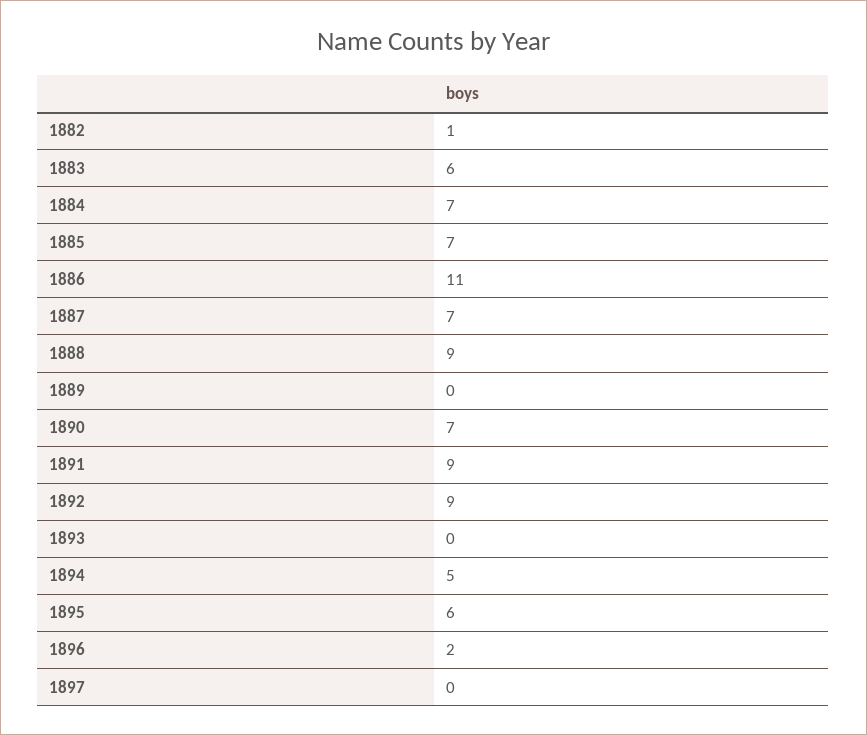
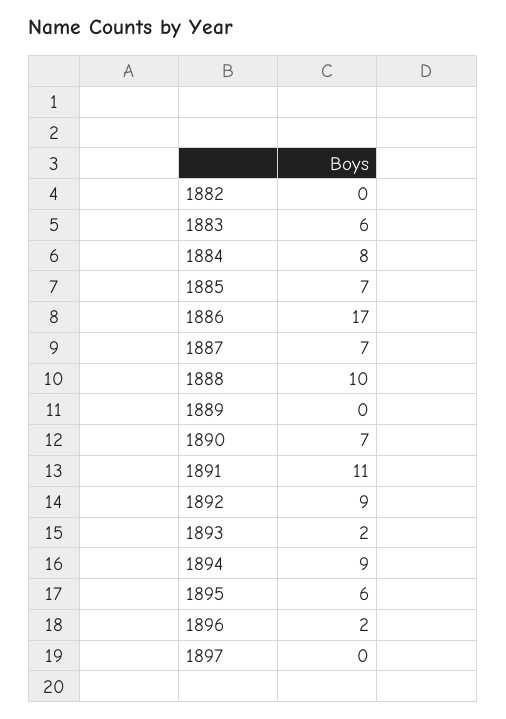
1882: 1 -> 0
1884: 7 -> 8
1886: 11 -> 17
1888: 9 -> 10
1891: 9 -> 11
1893: 0 -> 2
1894: 5 -> 9

